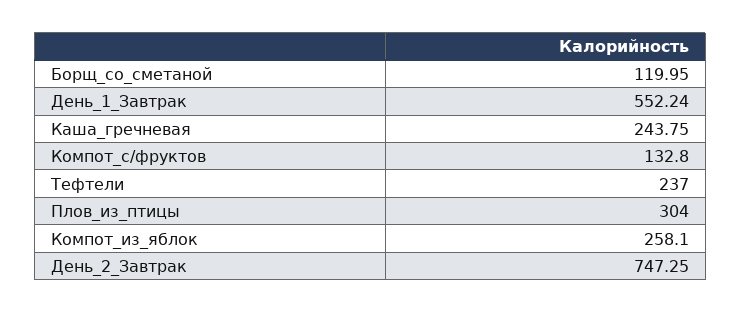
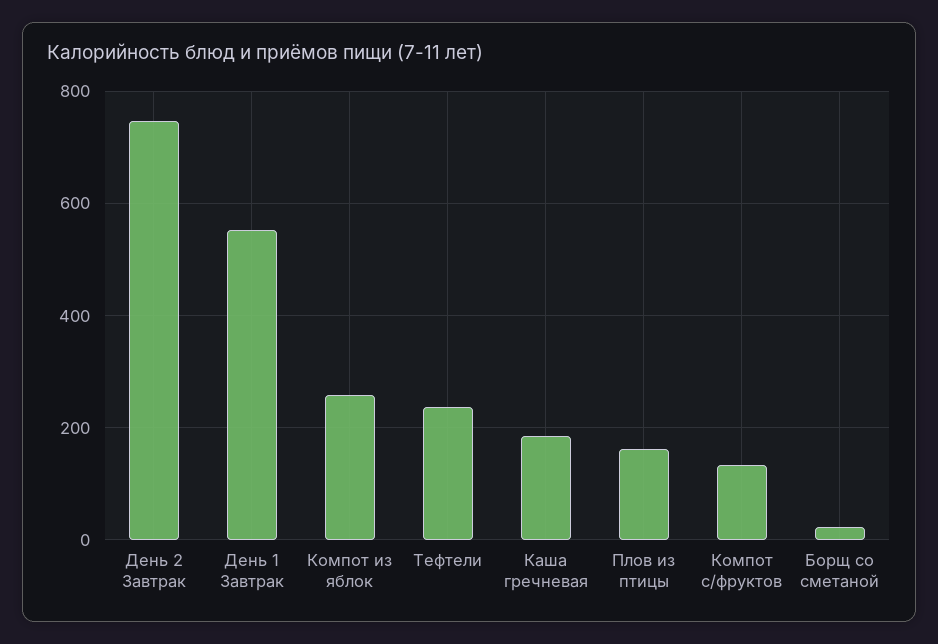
Борщ_со_сметаной: 119.95 -> 20
Каша_гречневая: 243.75 -> 180
Плов_из_птицы: 304 -> 160

